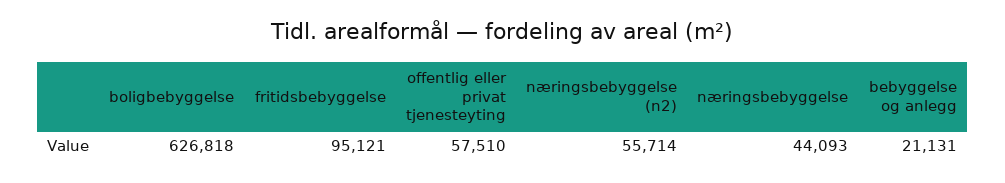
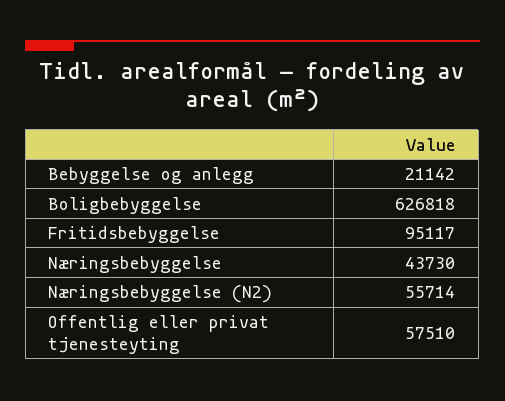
fritidsbebyggelse: 95121 -> 95117
næringsbebyggelse: 44093 -> 43730
bebyggelse og anlegg: 21131 -> 21142

